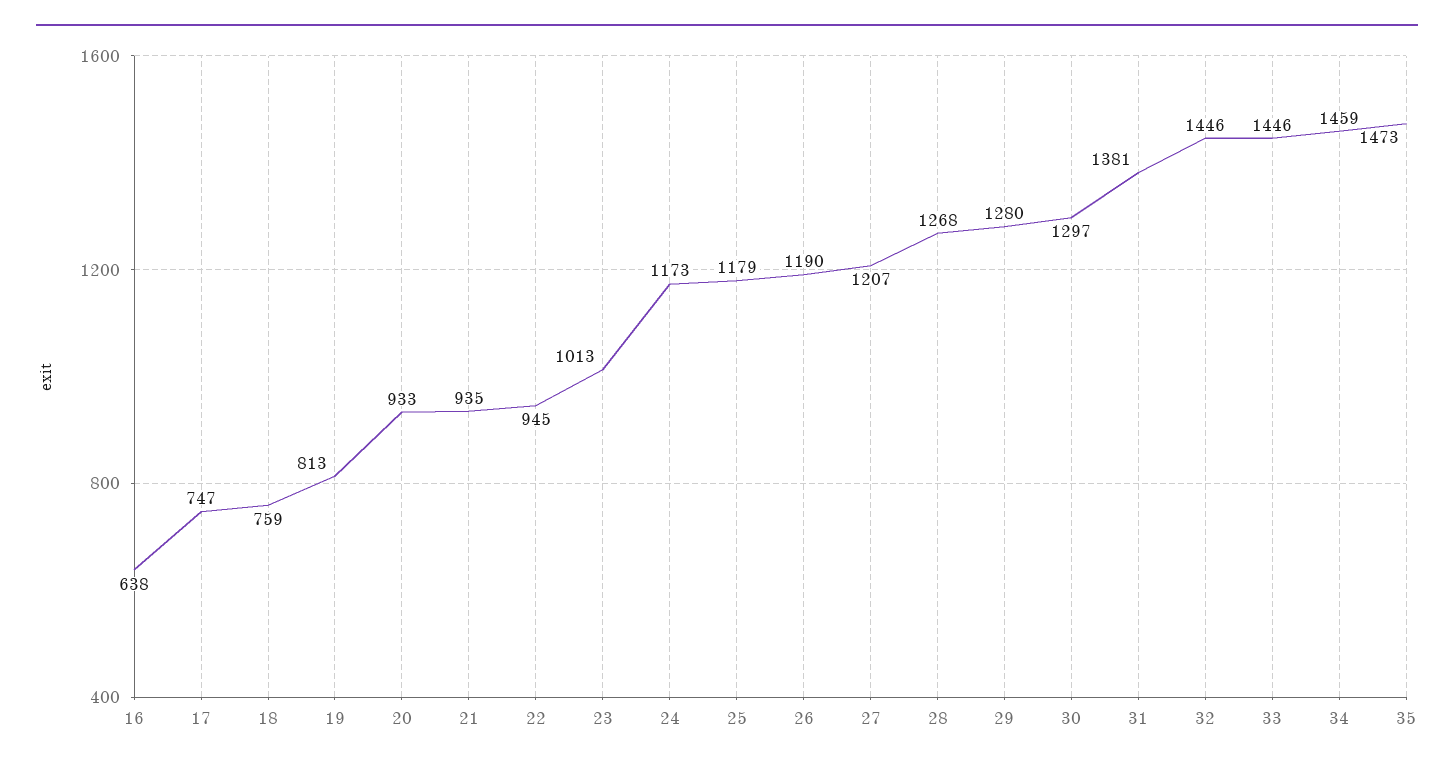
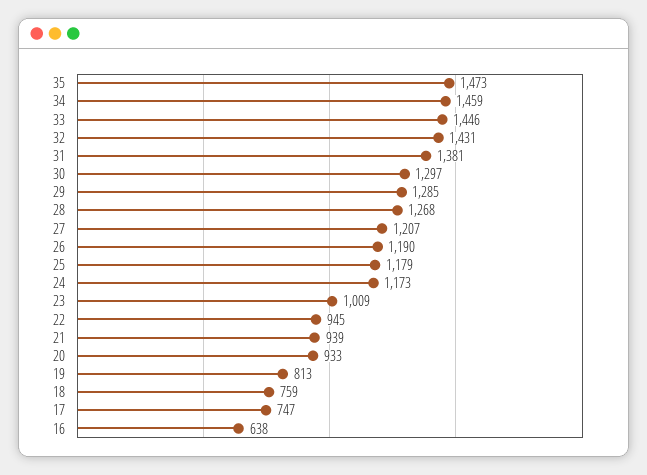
21: 935 -> 939
23: 1013 -> 1009
29: 1280 -> 1285
32: 1446 -> 1431

